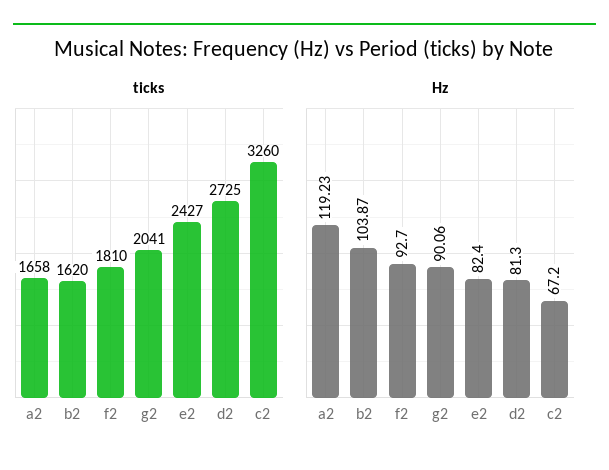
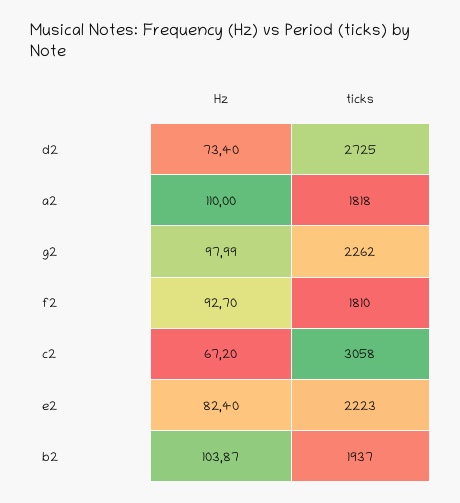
ticks, a2: 1658 -> 1818
ticks, b2: 1620 -> 1937
ticks, g2: 2041 -> 2262
ticks, e2: 2427 -> 2223
ticks, c2: 3260 -> 3058
Hz, a2: 119.23 -> 110
Hz, g2: 90.06 -> 97.99
Hz, d2: 81.3 -> 73.4

